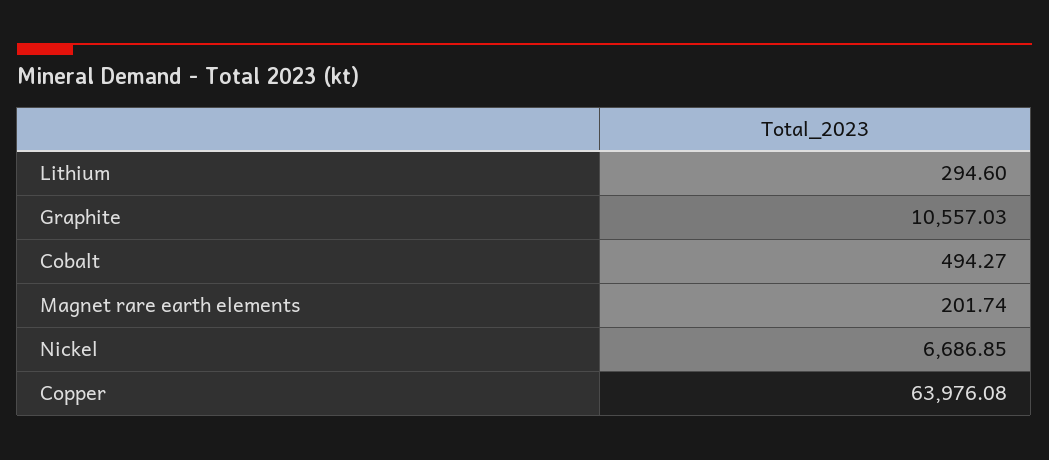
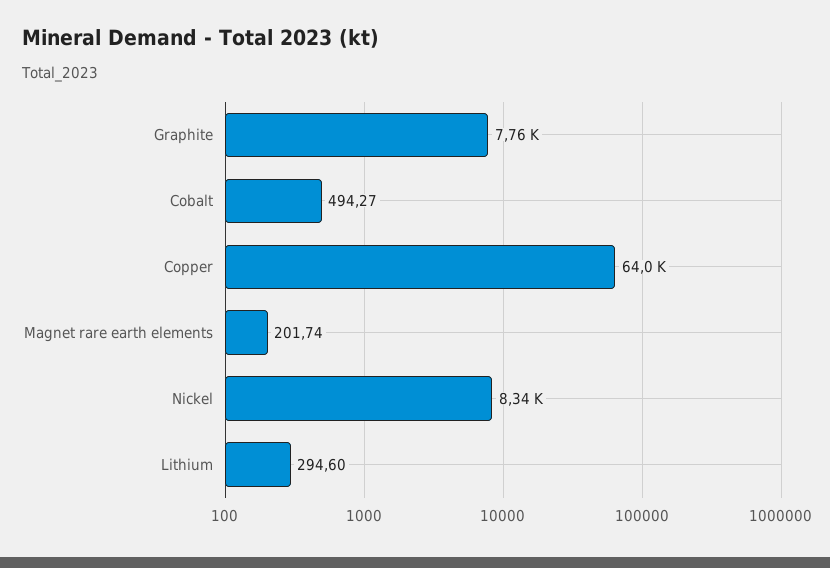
Graphite: 10557.03 -> 7760
Nickel: 6686.85 -> 8340

